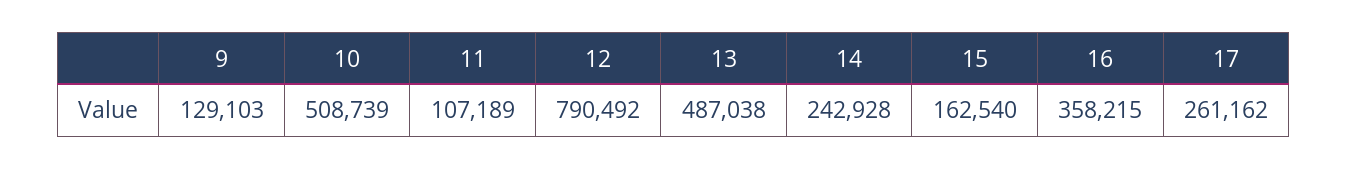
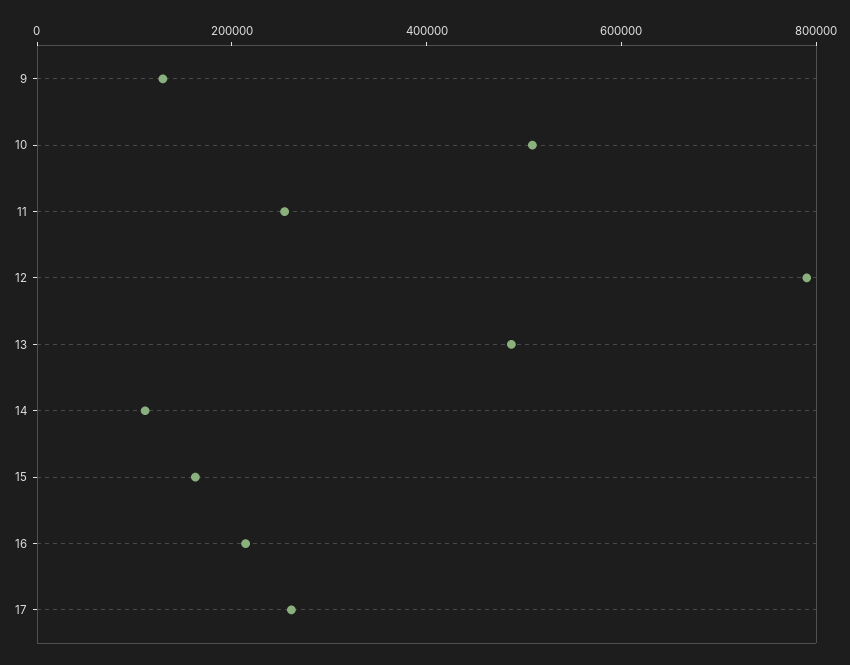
11: 107189 -> 250000
14: 242928 -> 100000
16: 358215 -> 200000

